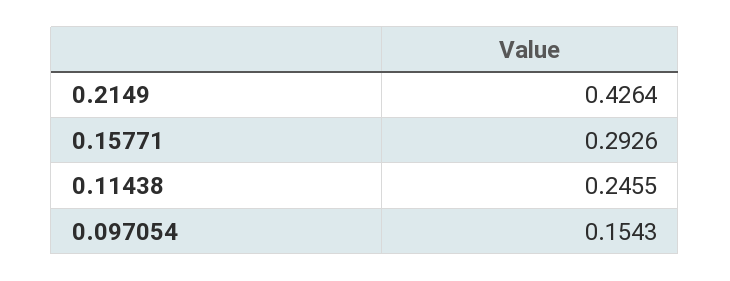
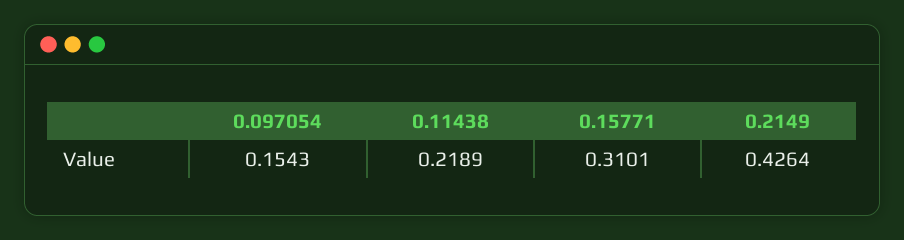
0.15771: 0.2926 -> 0.3101
0.11438: 0.2455 -> 0.2189

